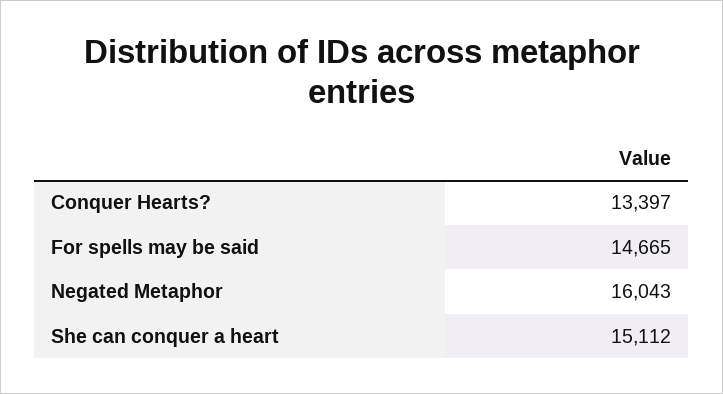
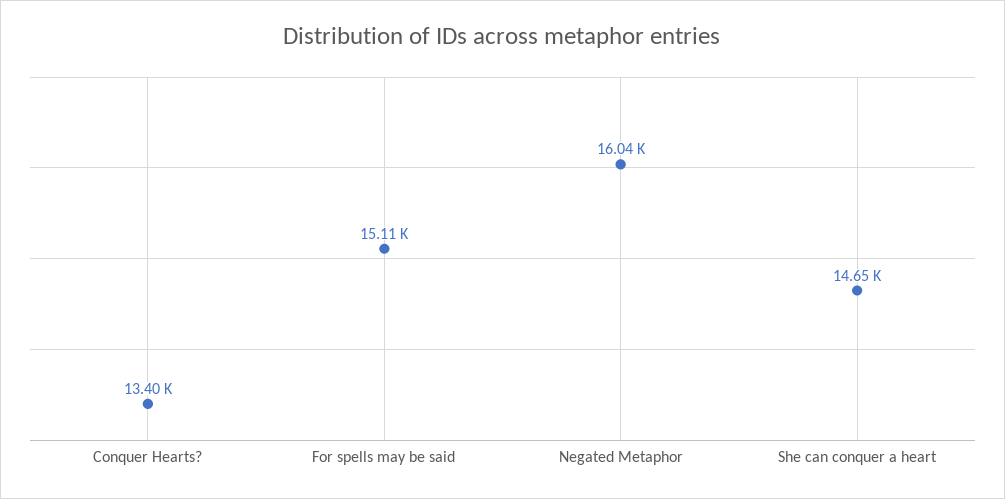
For spells may be said: 14665 -> 15110
She can conquer a heart: 15112 -> 14650

